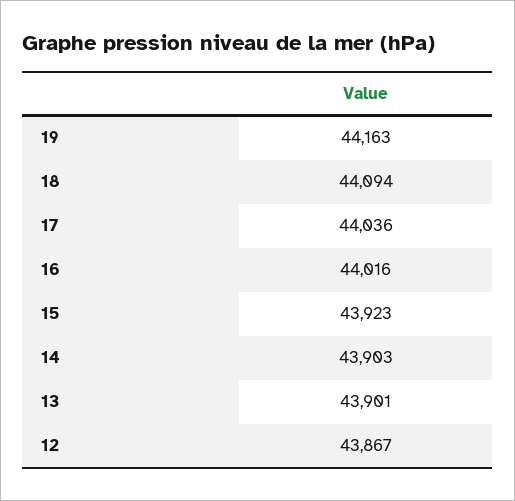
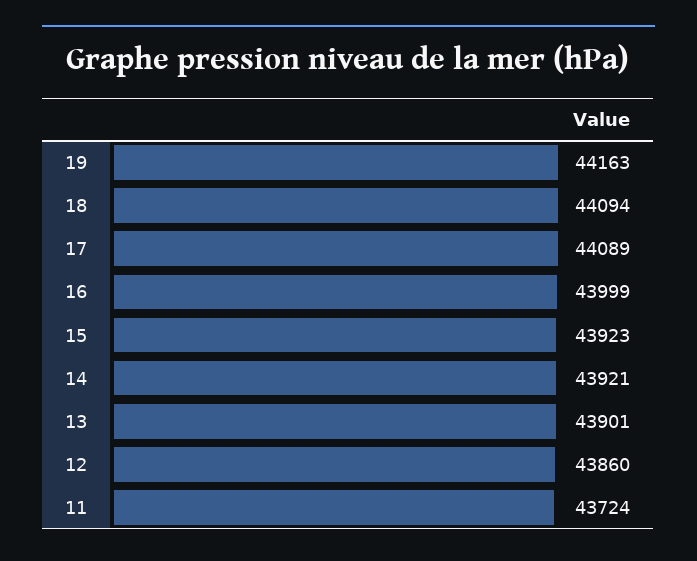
17: 44036 -> 44089
16: 44016 -> 43999
14: 43903 -> 43921
12: 43867 -> 43860
11: none -> 43724

